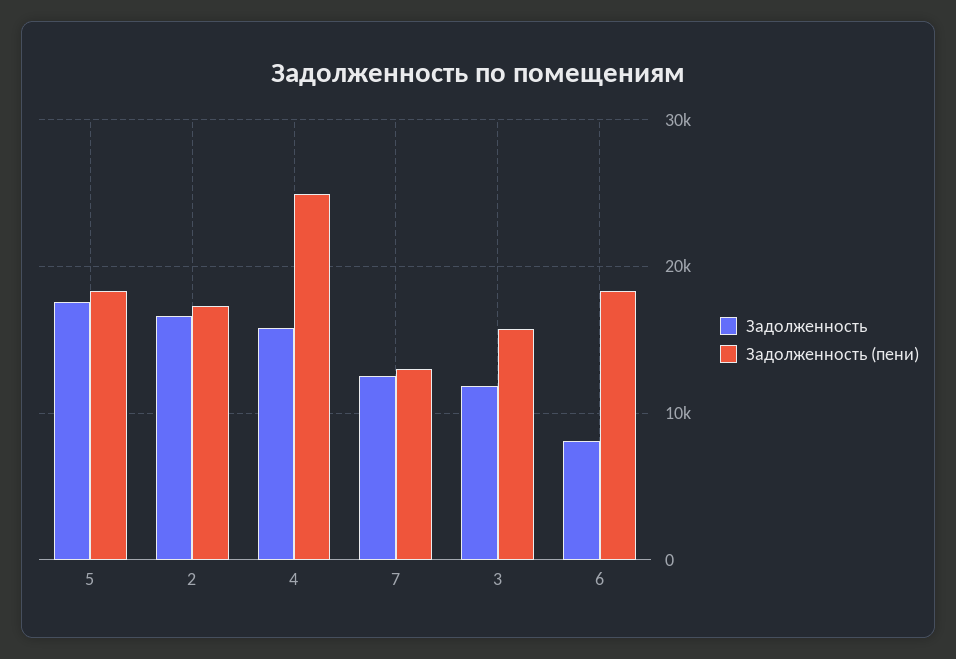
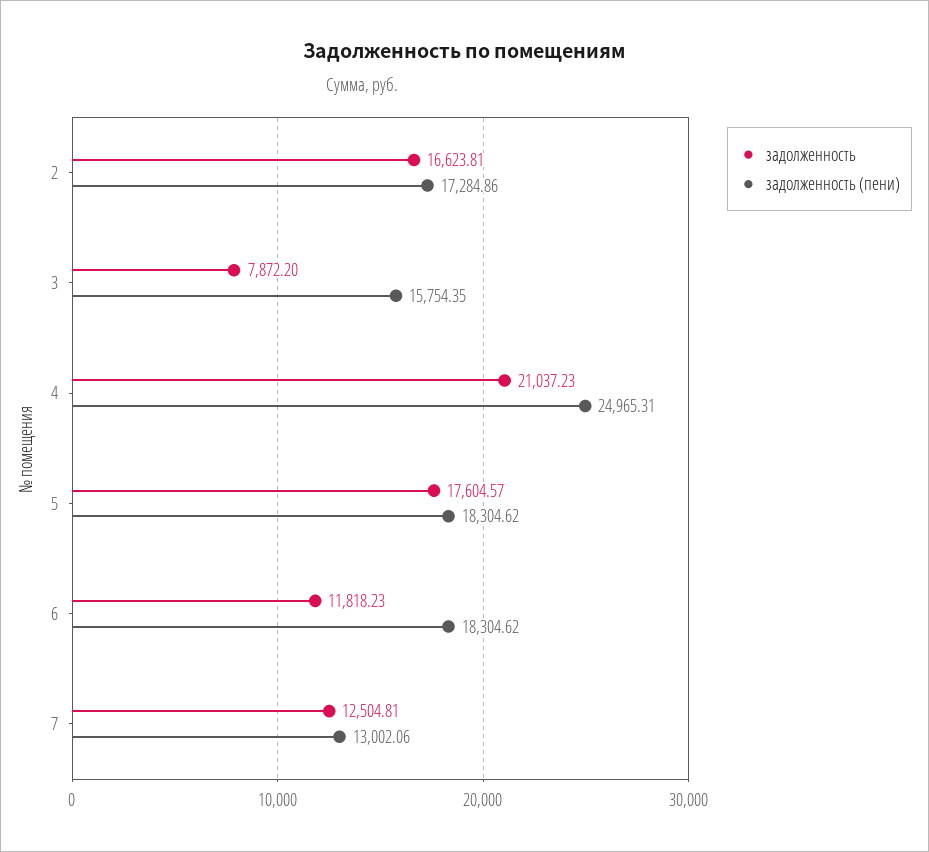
Задолженность, 4: 16000 -> 21037.23
Задолженность, 3: 12000 -> 7872.2
Задолженность, 6: 8000 -> 11818.23

